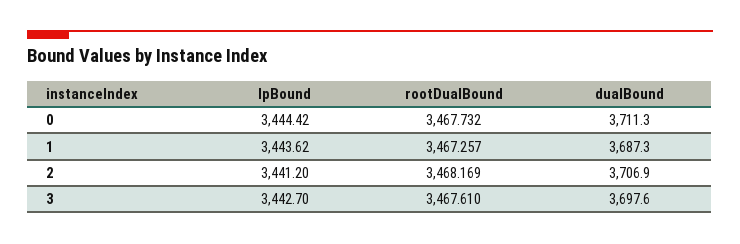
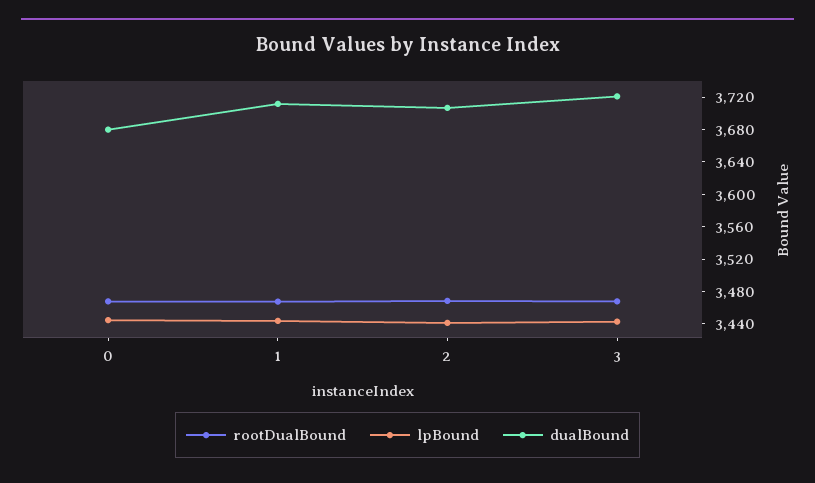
dualBound, 0: 3711.3 -> 3680
dualBound, 1: 3687.3 -> 3710
dualBound, 3: 3697.6 -> 3720

